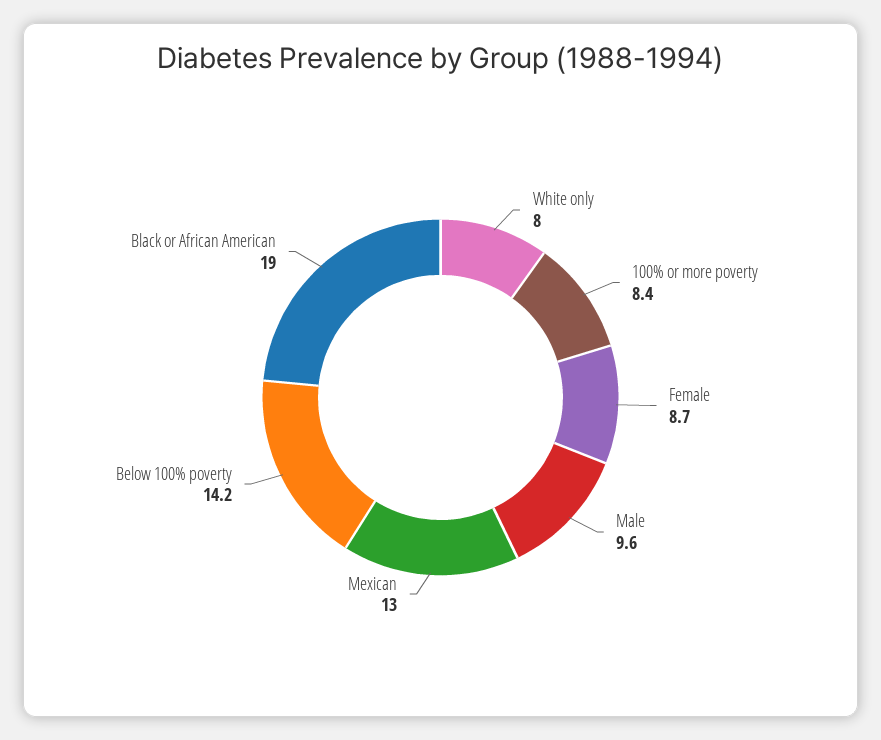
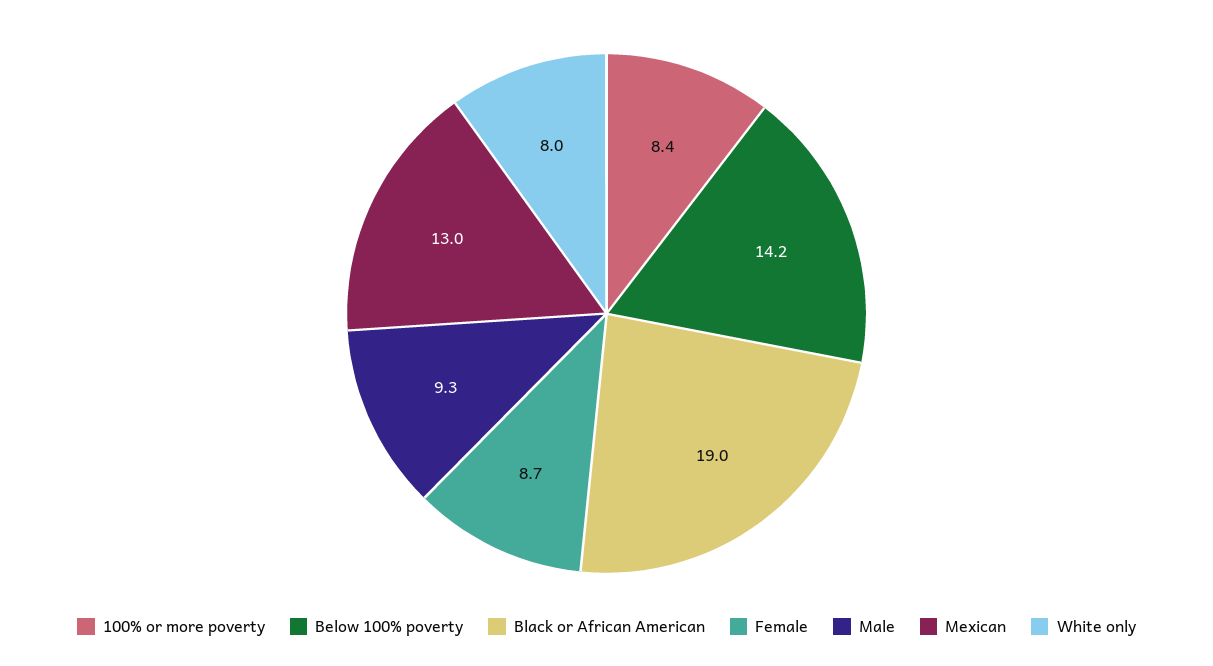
Male: 9.6 -> 9.3

